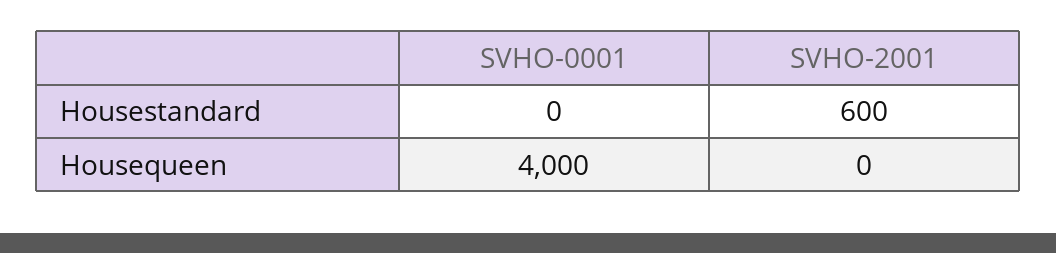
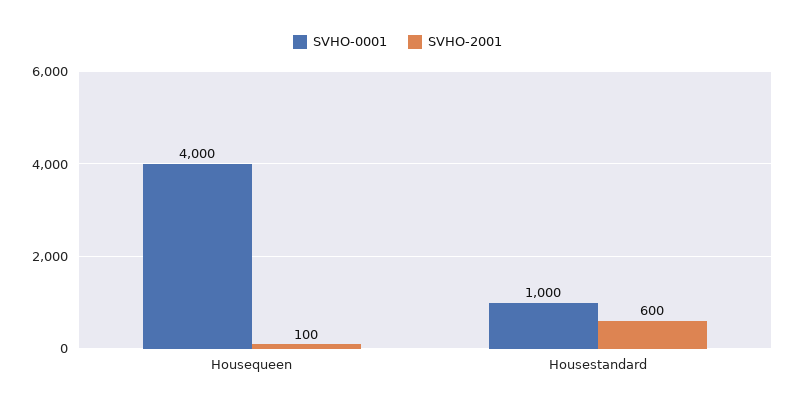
SVHO-0001, Housestandard: 0 -> 1000
SVHO-2001, Housequeen: 0 -> 100

